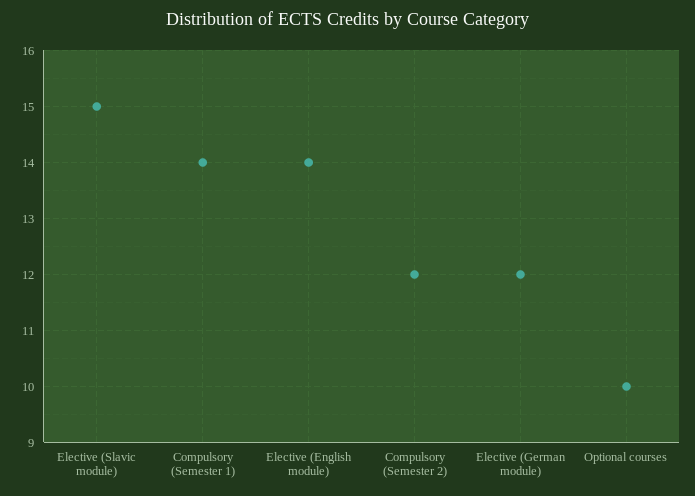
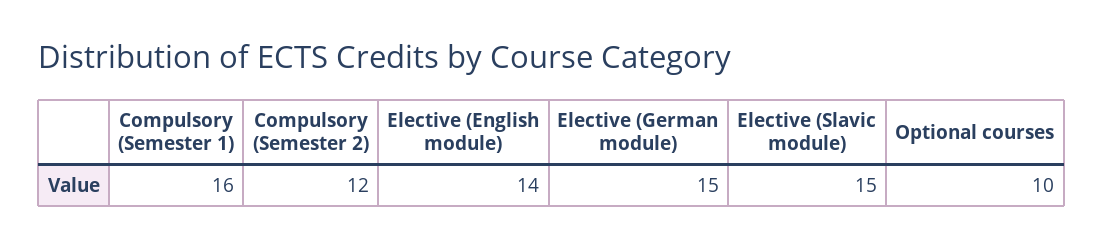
Compulsory (Semester 1): 14 -> 16
Elective (German module): 12 -> 15

